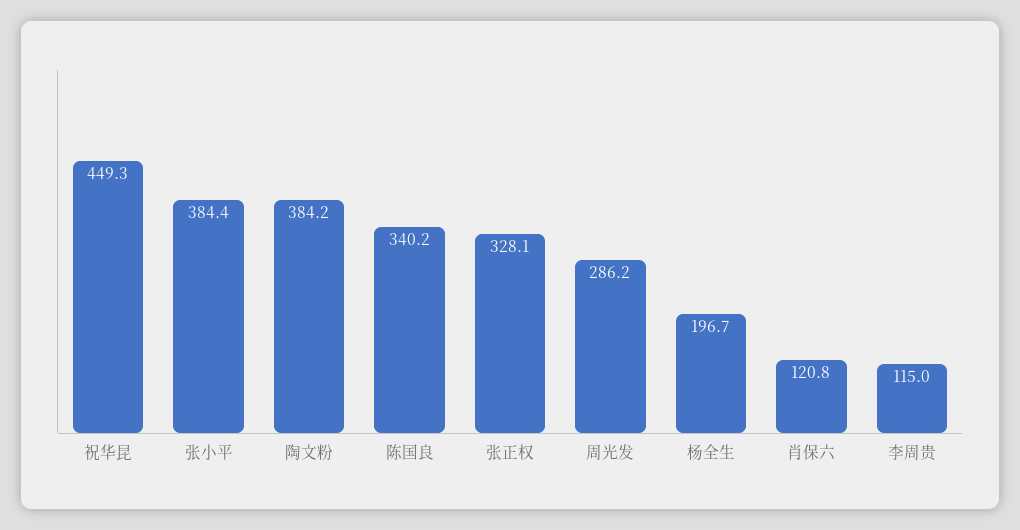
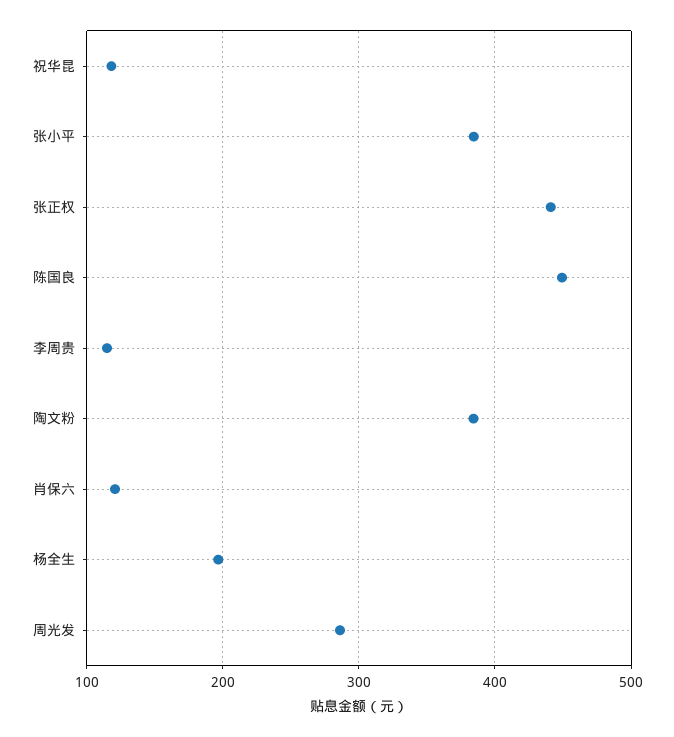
祝华昆: 449.3 -> 120
陈国良: 340.2 -> 450
张正权: 328.1 -> 440

